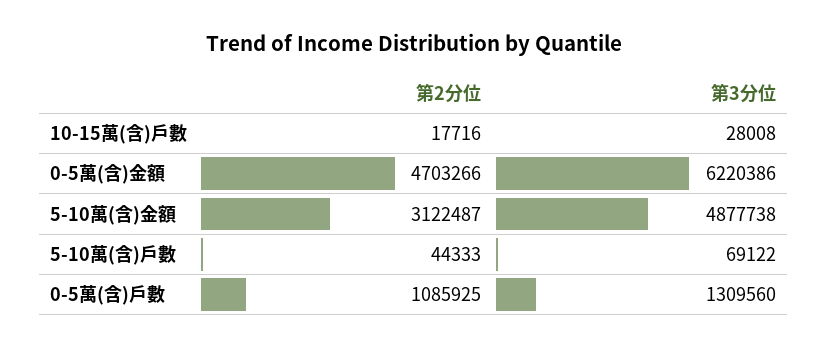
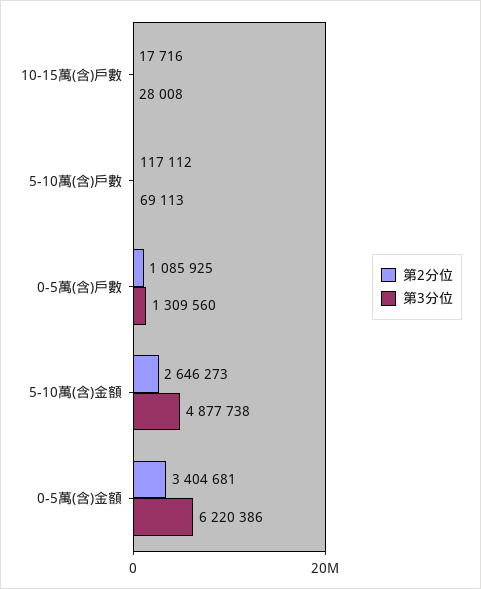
第2分位, 0-5萬(含)金額: 4703266 -> 3404681
第2分位, 5-10萬(含)金額: 3122487 -> 2646273
第2分位, 5-10萬(含)戶數: 44333 -> 117112
第3分位, 5-10萬(含)戶數: 69122 -> 69113

